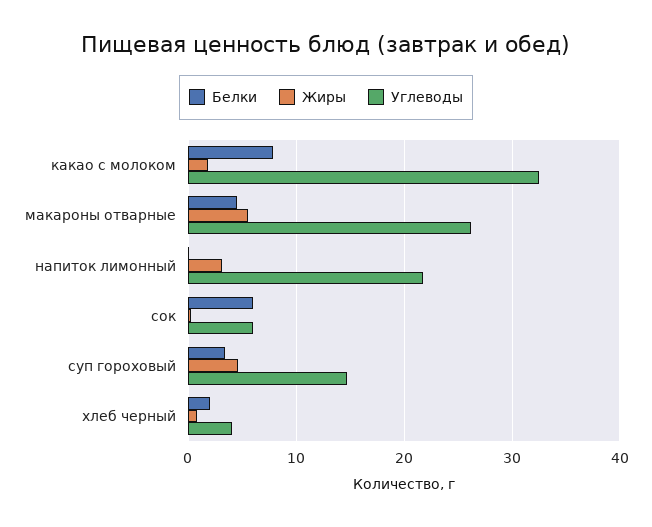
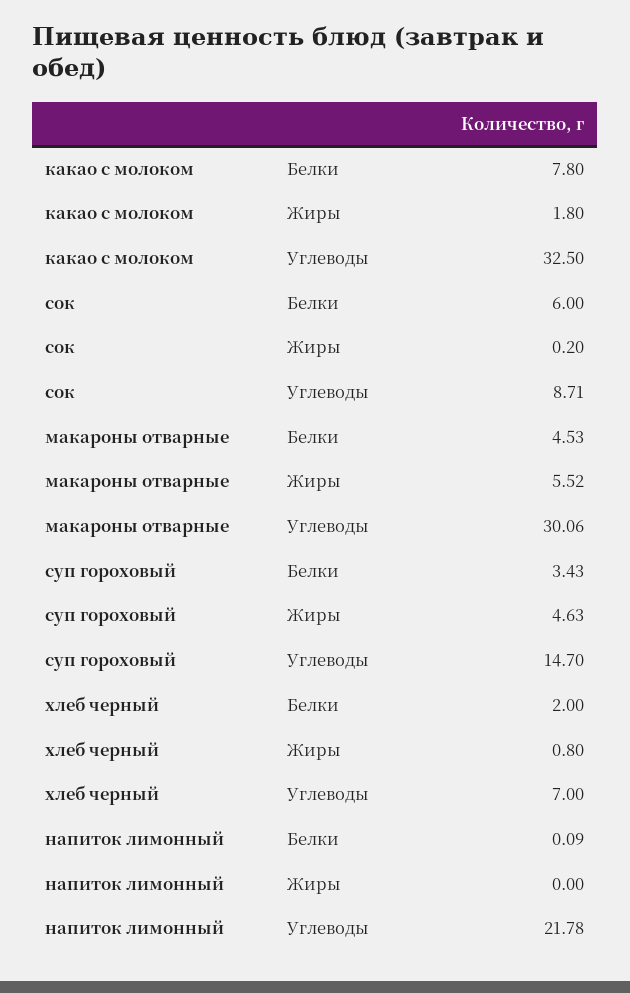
Углеводы, макароны отварные: 26 -> 30.06
Жиры, напиток лимонный: 3 -> 0
Углеводы, сок: 6 -> 8.71
Углеводы, хлеб черный: 4 -> 7

